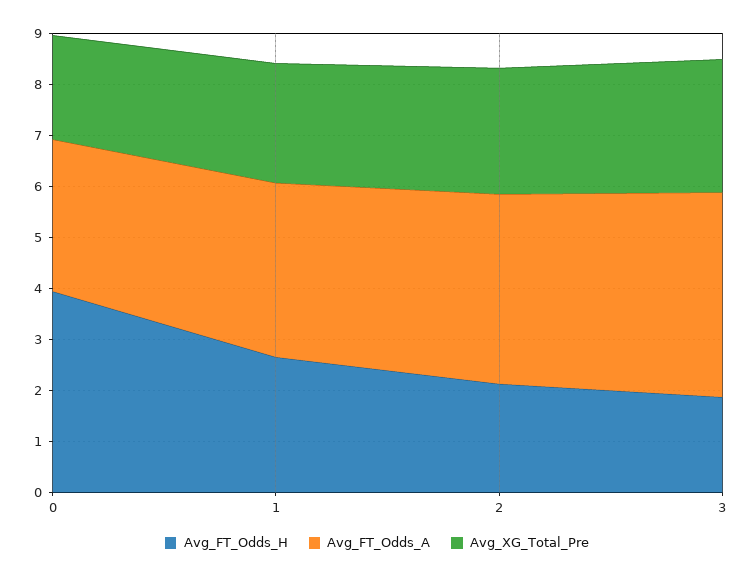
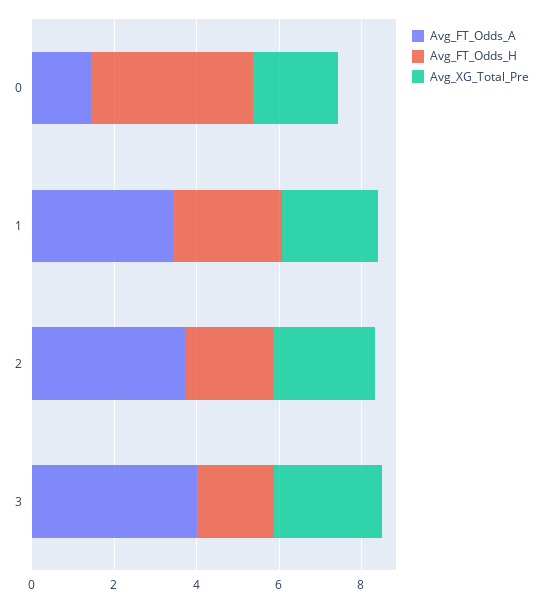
Avg_FT_Odds_A, 0: 3 -> 1.5

